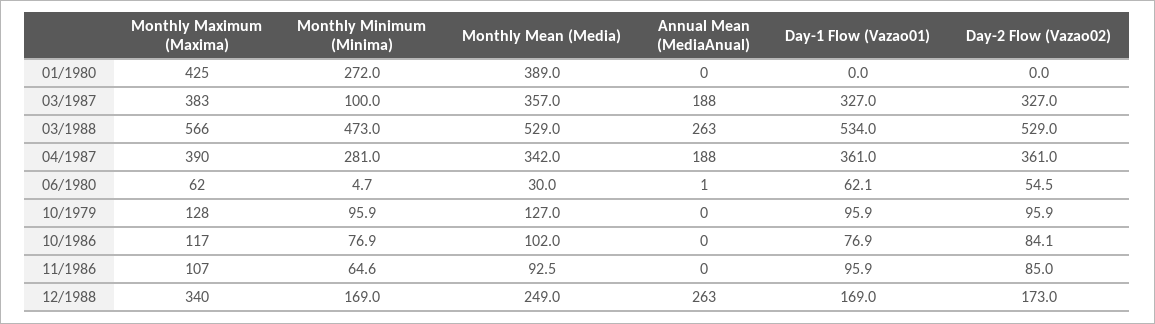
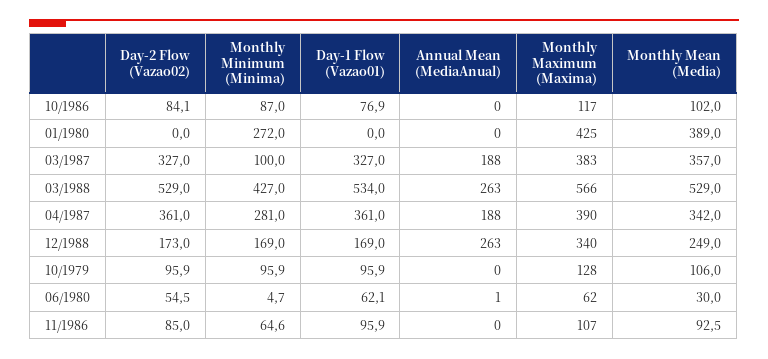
Monthly Minimum (Minima), 03/1988: 473 -> 427
Monthly Mean (Media), 10/1979: 127 -> 106
Monthly Minimum (Minima), 10/1986: 76.9 -> 87

